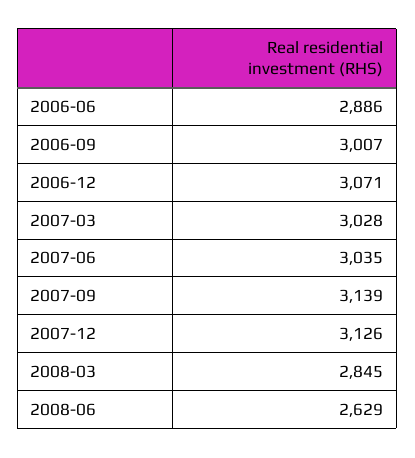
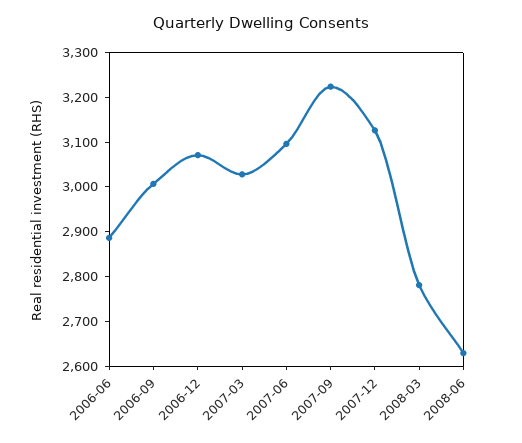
2007-06: 3035 -> 3100
2007-09: 3139 -> 3220
2008-03: 2845 -> 2780

